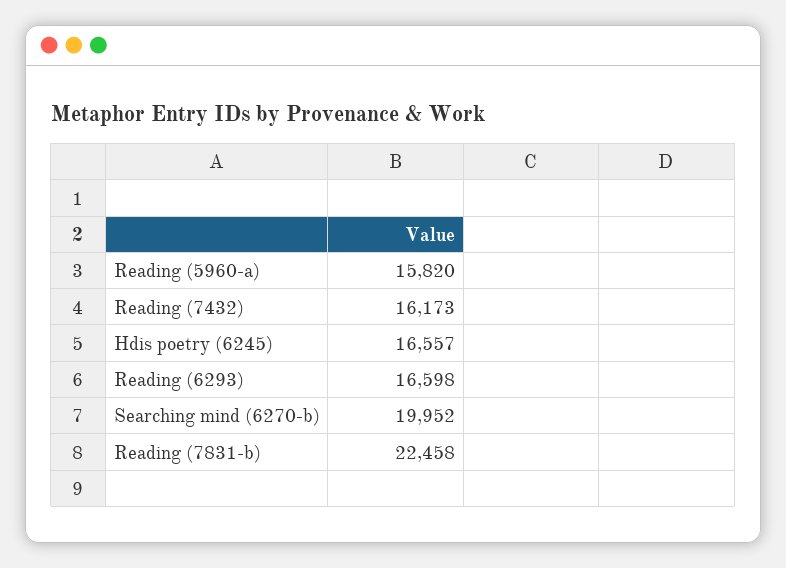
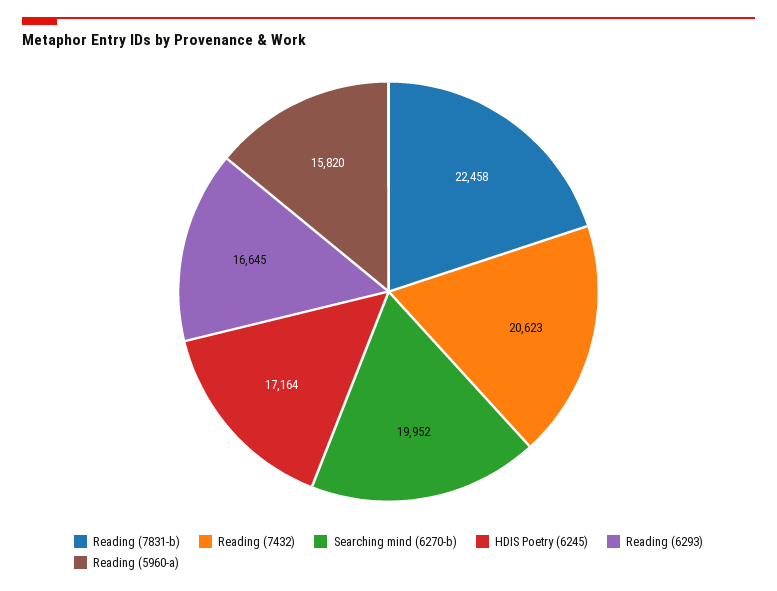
Reading (7432): 16173 -> 20623
Hdis poetry (6245): 16557 -> 17164
Reading (6293): 16598 -> 16645

